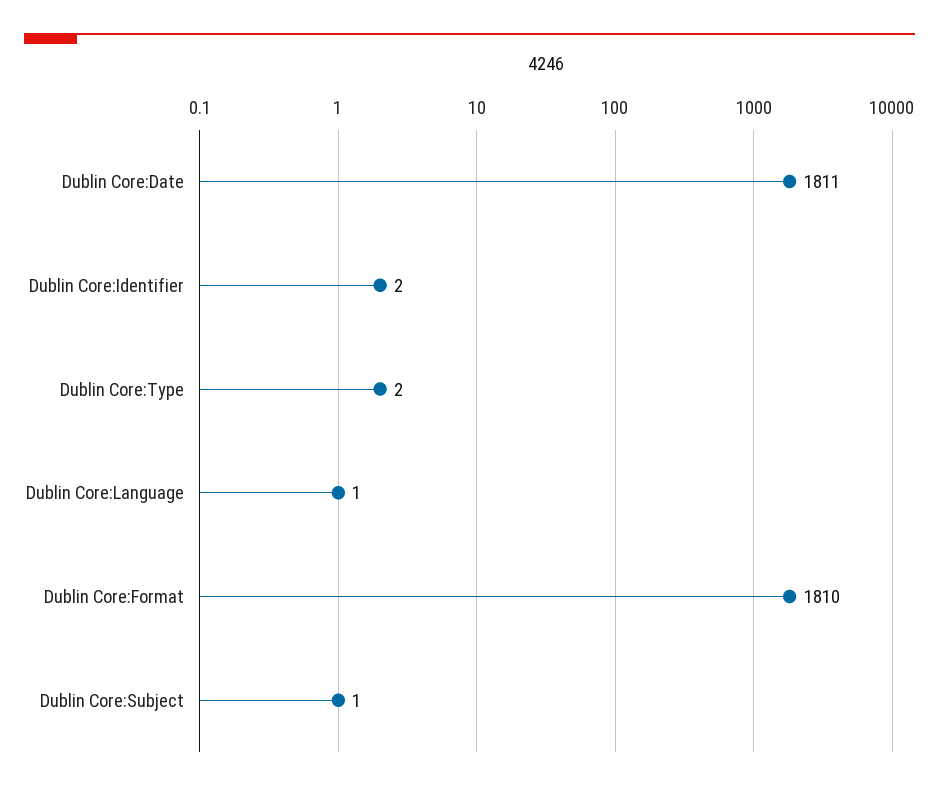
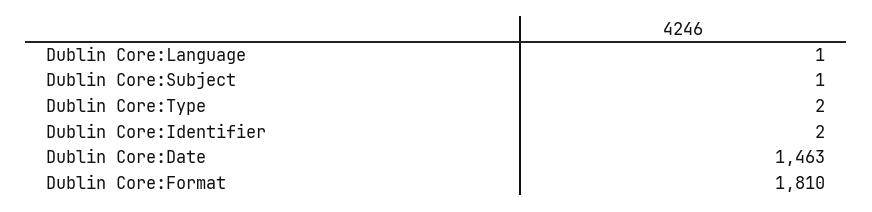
Dublin Core:Date: 1811 -> 1463

